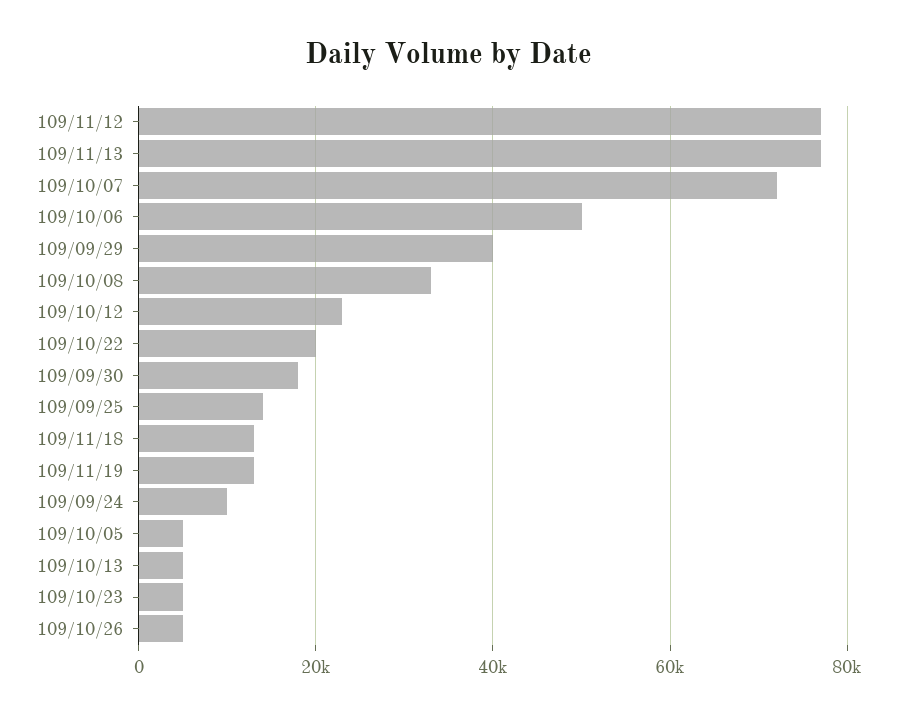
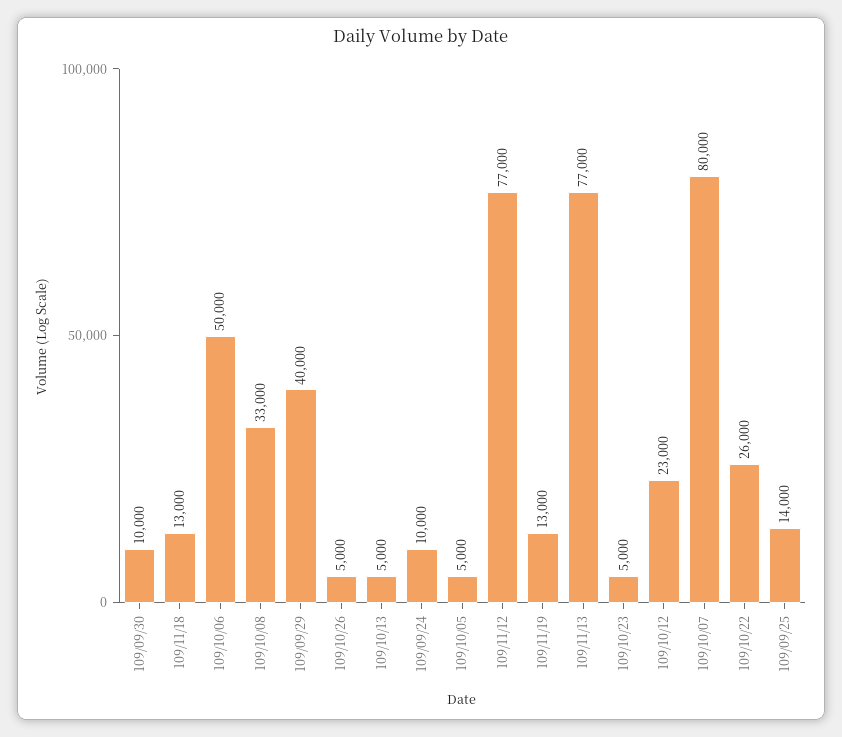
109/10/07: 72000 -> 80000
109/10/22: 20000 -> 26000
109/09/30: 18000 -> 10000

